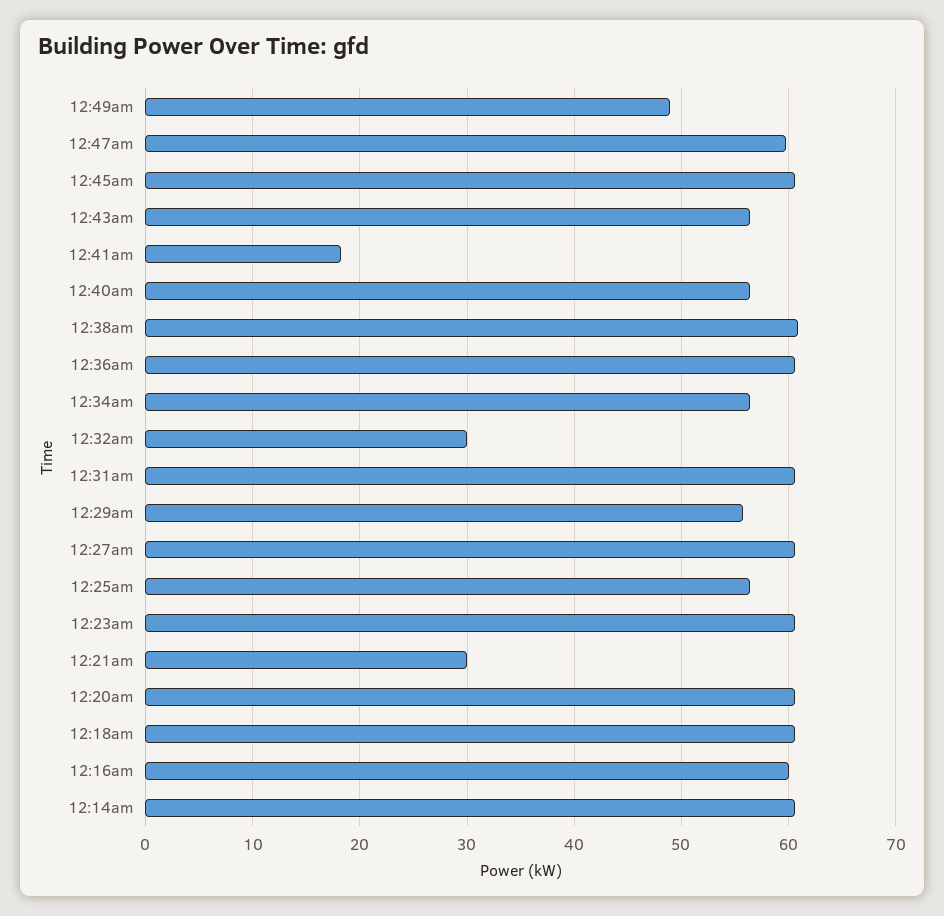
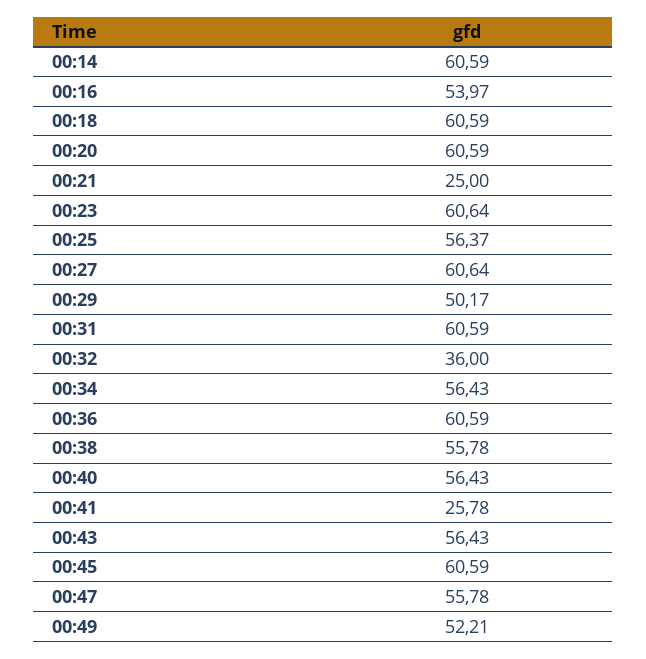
12:49am: 49 -> 52.21
12:47am: 60 -> 55.78
12:41am: 18 -> 25.78
12:38am: 61 -> 55.78
12:32am: 30 -> 36
12:29am: 56 -> 50.17
12:21am: 30 -> 25
12:16am: 60 -> 53.97

